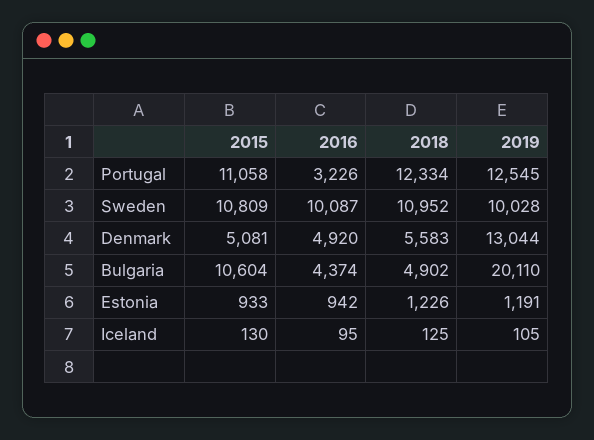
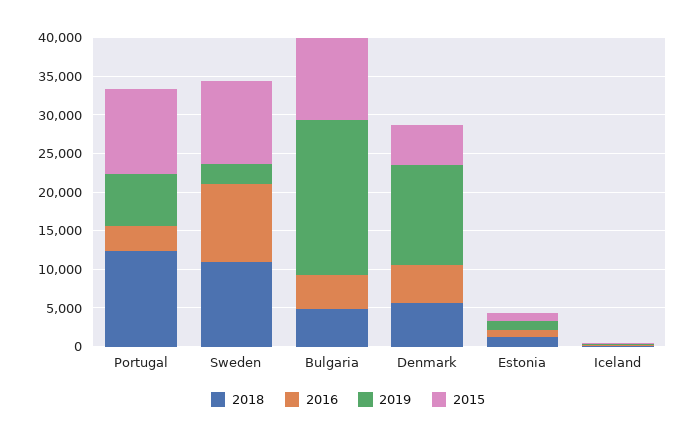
2019, Portugal: 12545 -> 7500
2019, Sweden: 10028 -> 2500

